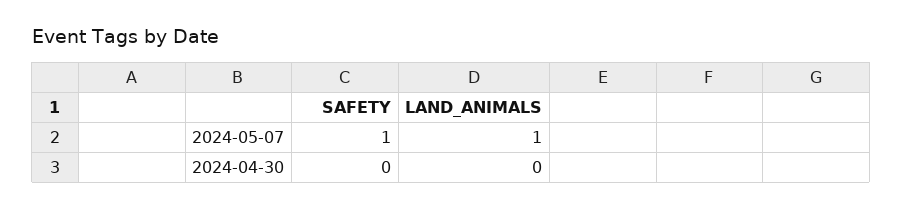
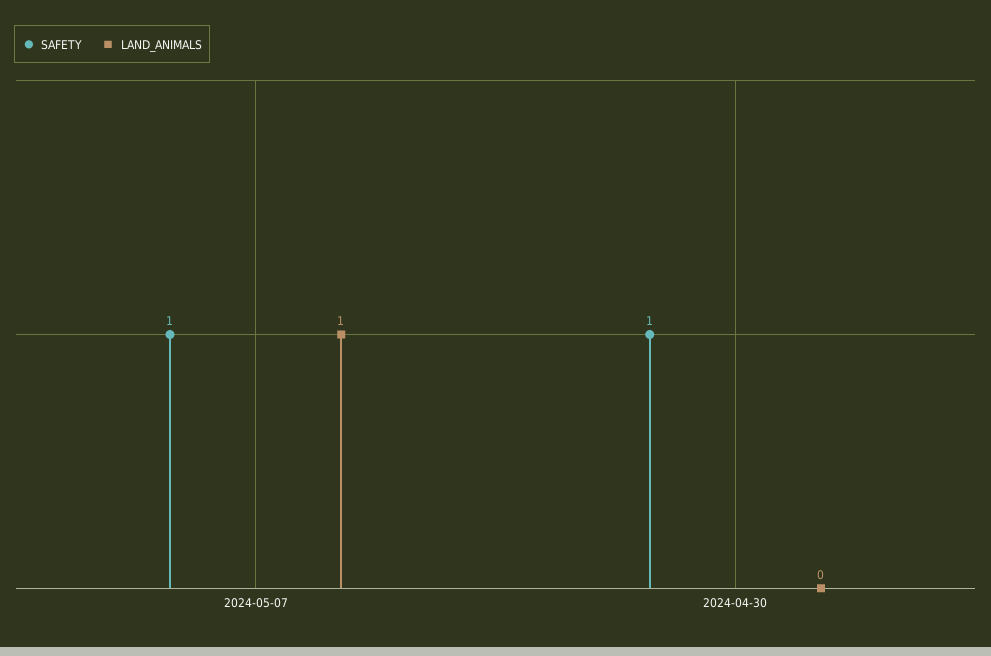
SAFETY, 2024-04-30: 0 -> 1

